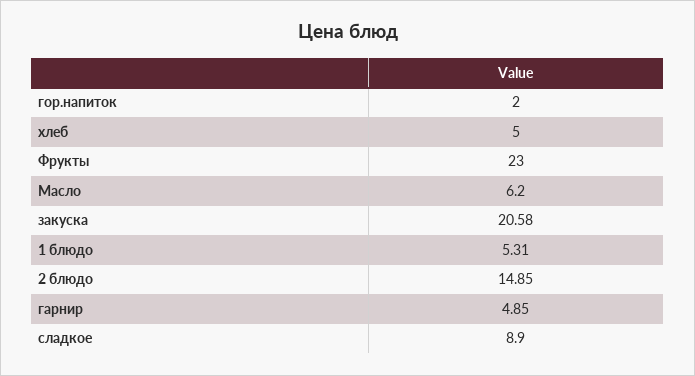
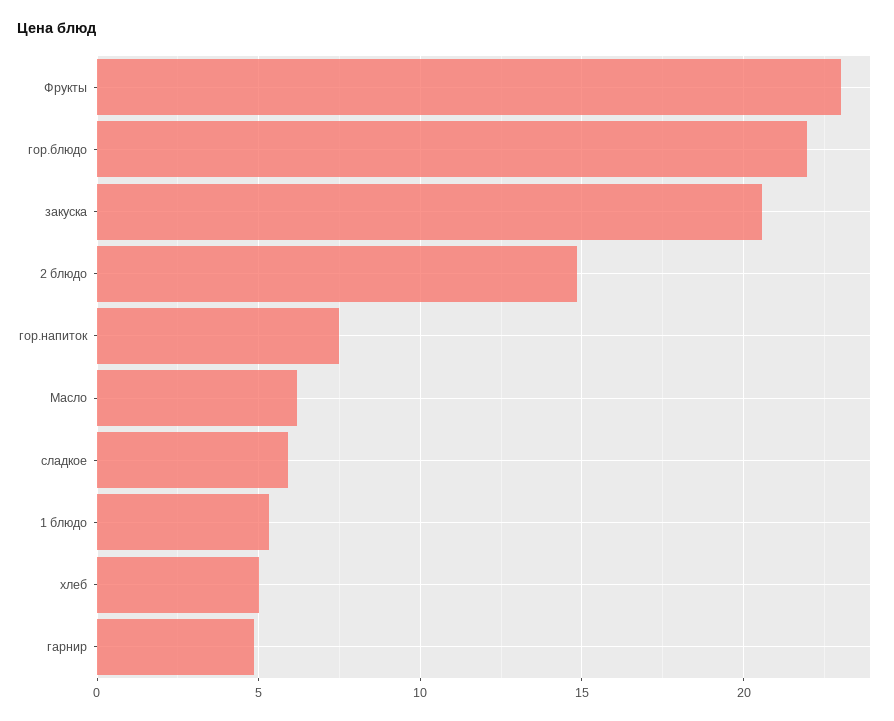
гор.напиток: 2 -> 7.5
сладкое: 8.9 -> 6
гор.блюдо: none -> 22

